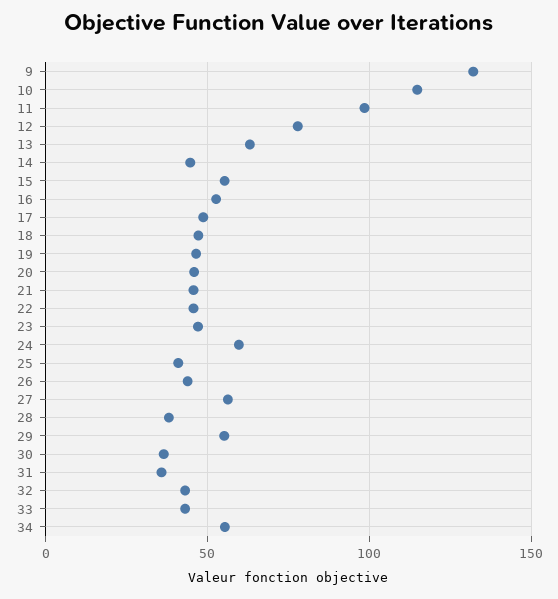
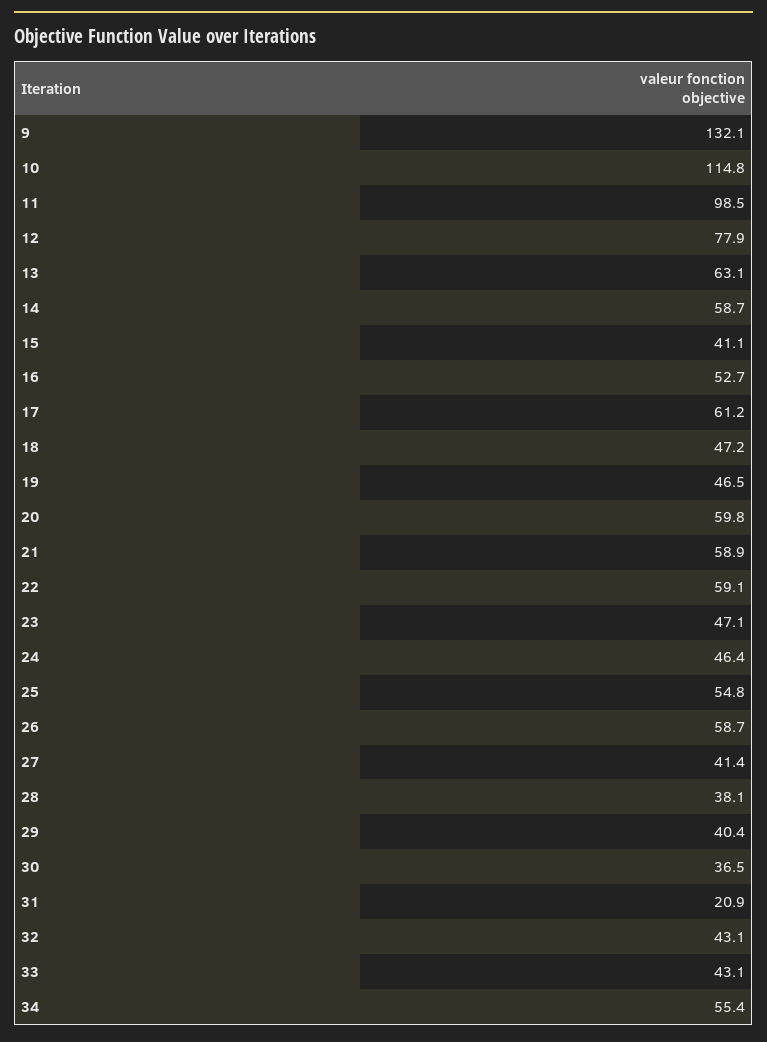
14: 45 -> 58.7
15: 55 -> 41.1
17: 50 -> 61.2
20: 45 -> 59.8
21: 45 -> 58.9
22: 45 -> 59.1
24: 60 -> 46.4
25: 40 -> 54.8
26: 45 -> 58.7
27: 55 -> 41.4
29: 55 -> 40.4
31: 35 -> 20.9

